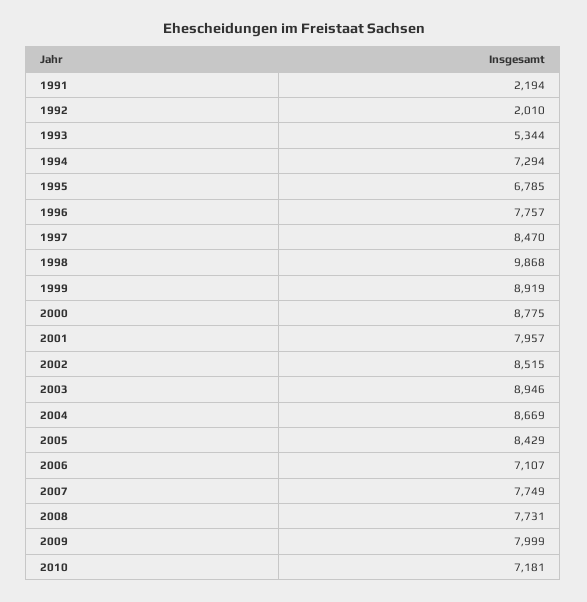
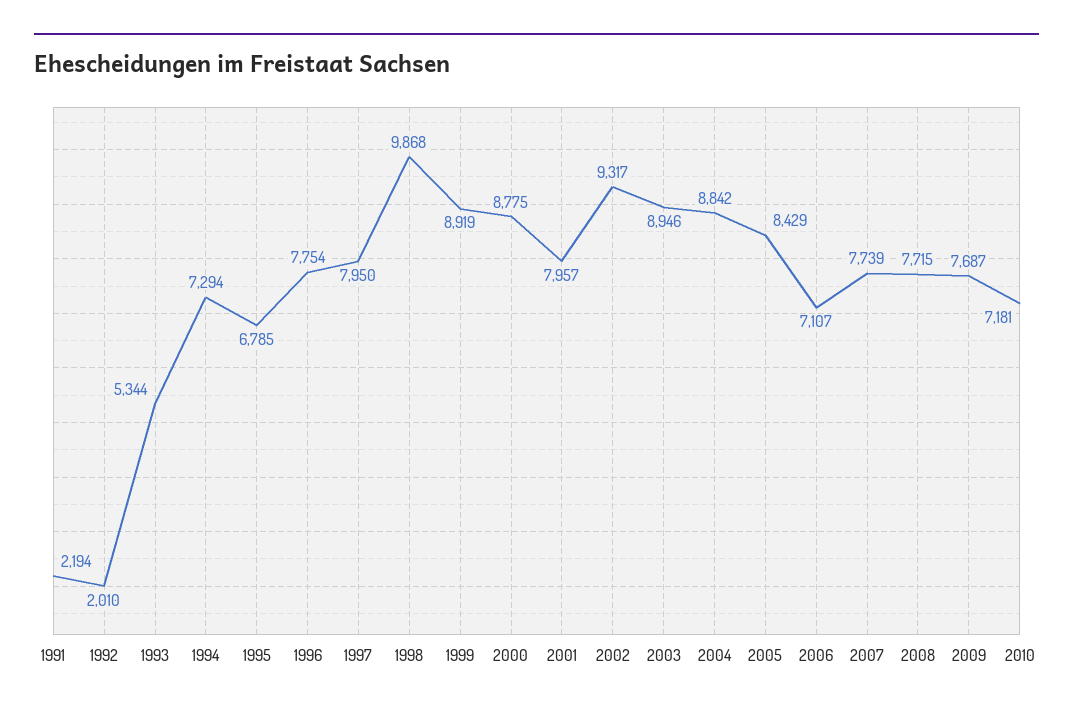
1996: 7757 -> 7754
1997: 8470 -> 7950
2002: 8515 -> 9317
2004: 8669 -> 8842
2007: 7749 -> 7739
2008: 7731 -> 7715
2009: 7999 -> 7687

